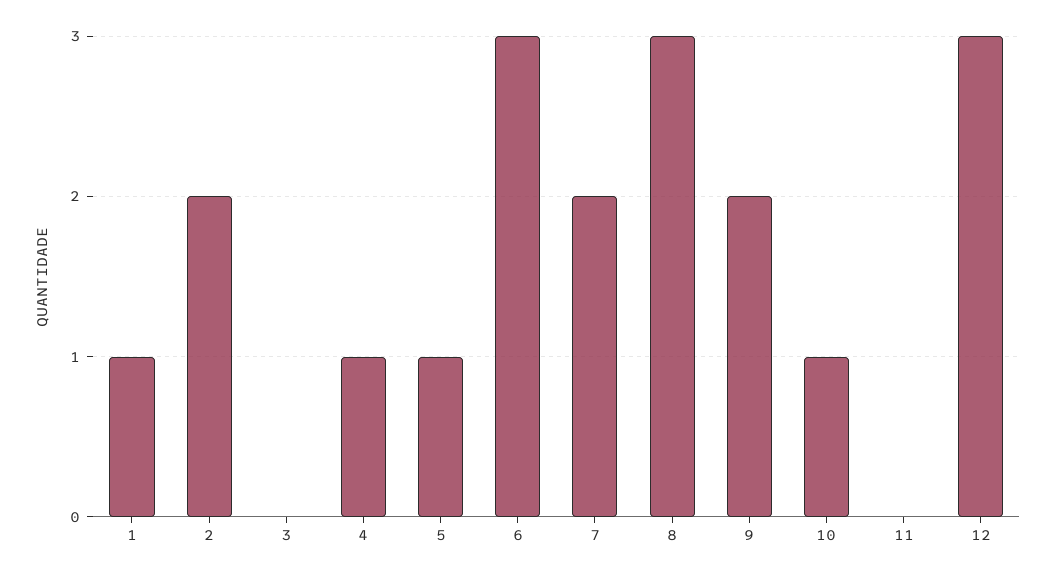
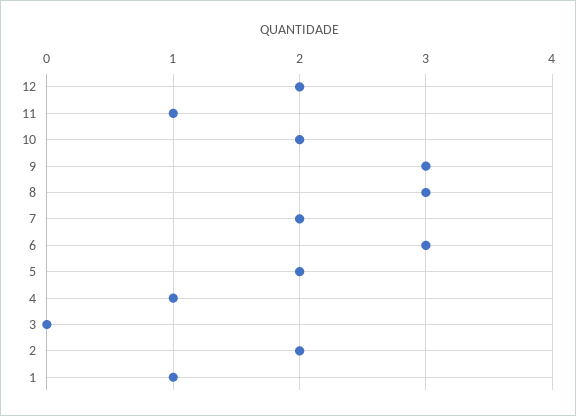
5: 1 -> 2
9: 2 -> 3
10: 1 -> 2
11: 0 -> 1
12: 3 -> 2

